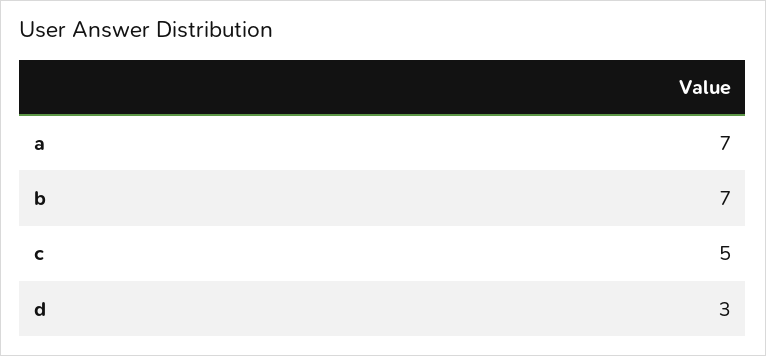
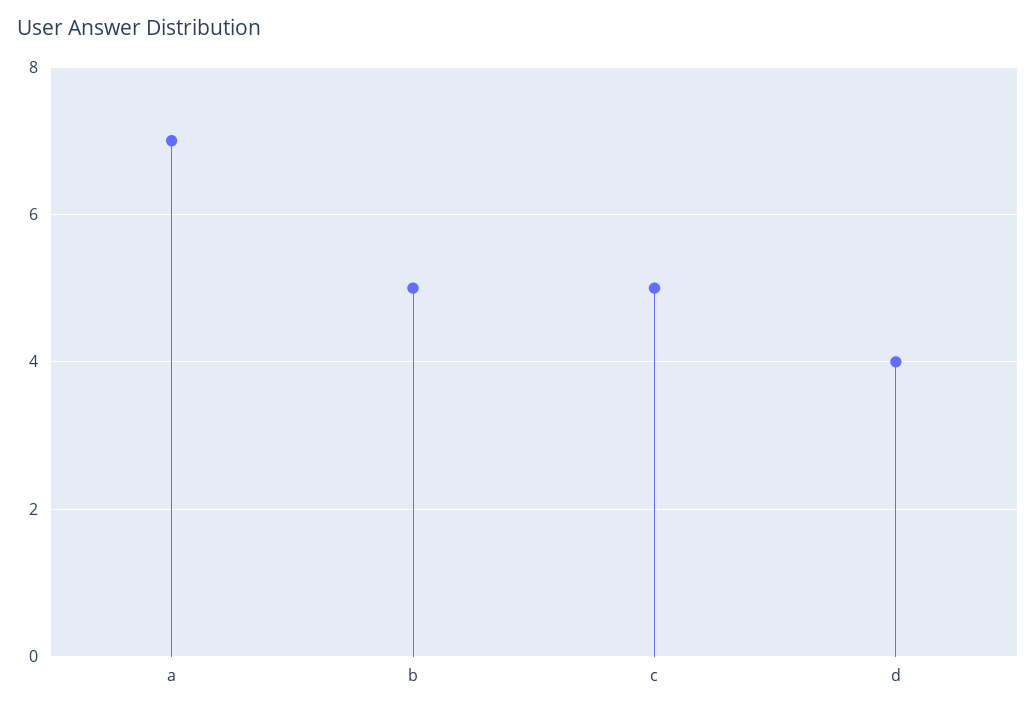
b: 7 -> 5
d: 3 -> 4

